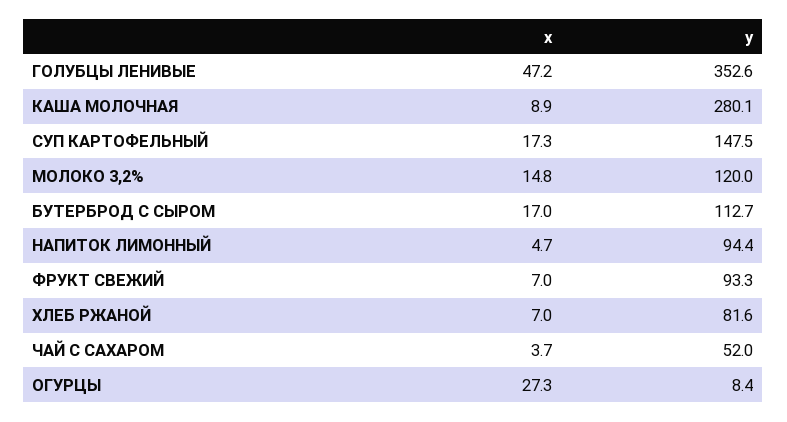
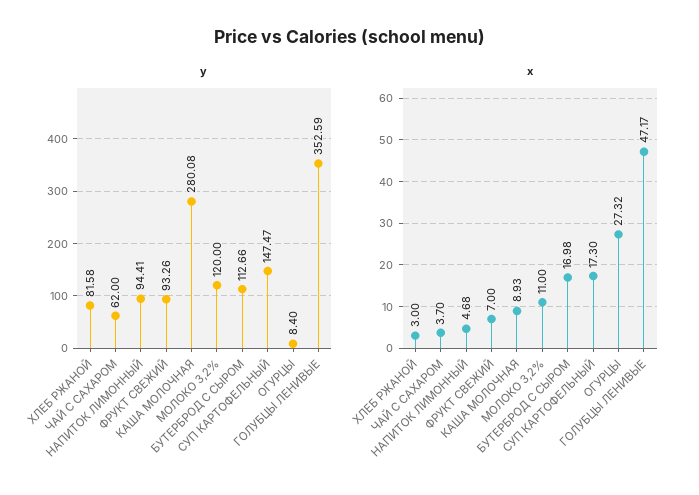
x, МОЛОКО 3,2%: 14.8 -> 11
x, ХЛЕБ РЖАНОЙ: 7 -> 3
y, ЧАЙ С САХАРОМ: 52 -> 62

